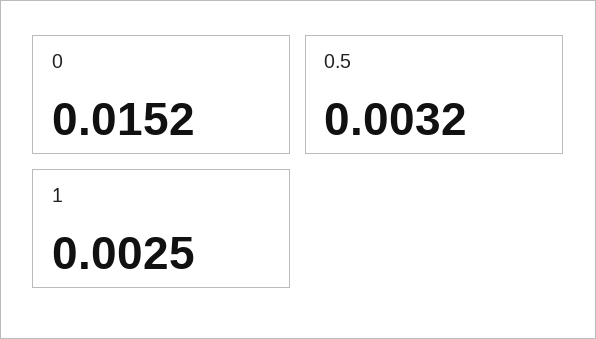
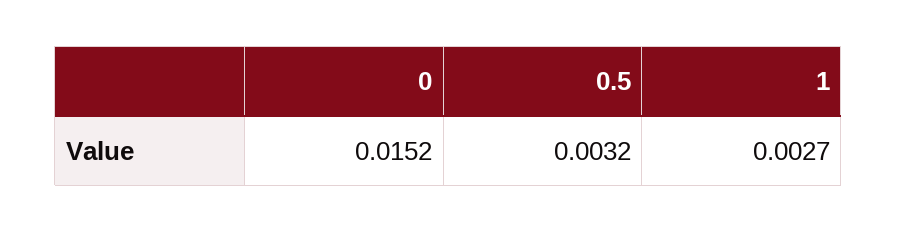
1: 0.0025 -> 0.0027

